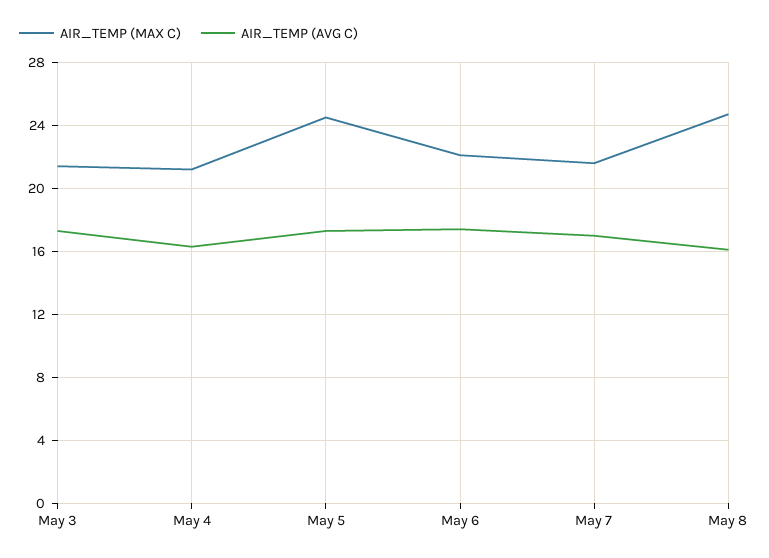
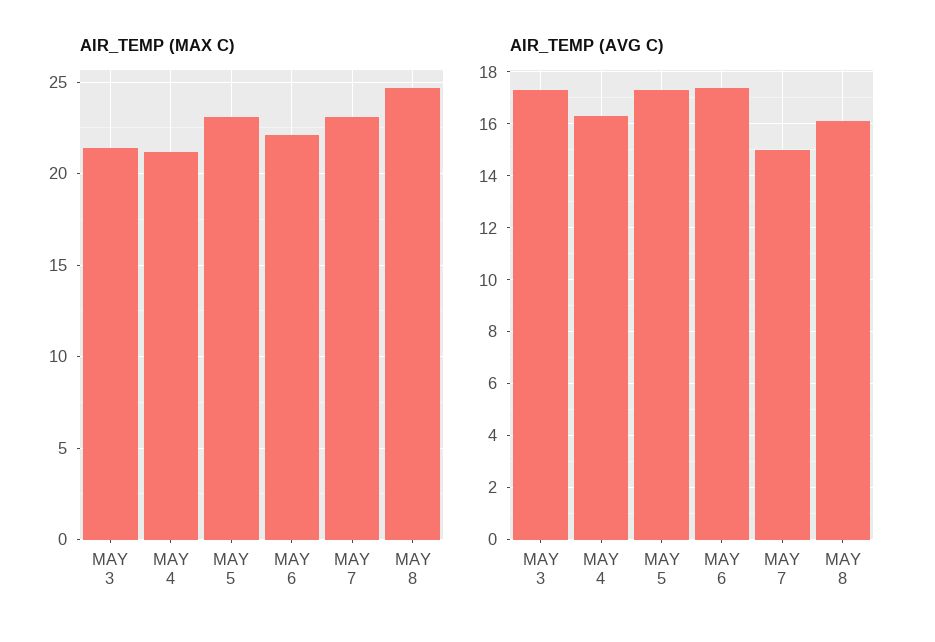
AIR_TEMP (MAX C), May 5: 24.5 -> 23
AIR_TEMP (MAX C), May 7: 21.5 -> 23
AIR_TEMP (AVG C), May 7: 17 -> 15

